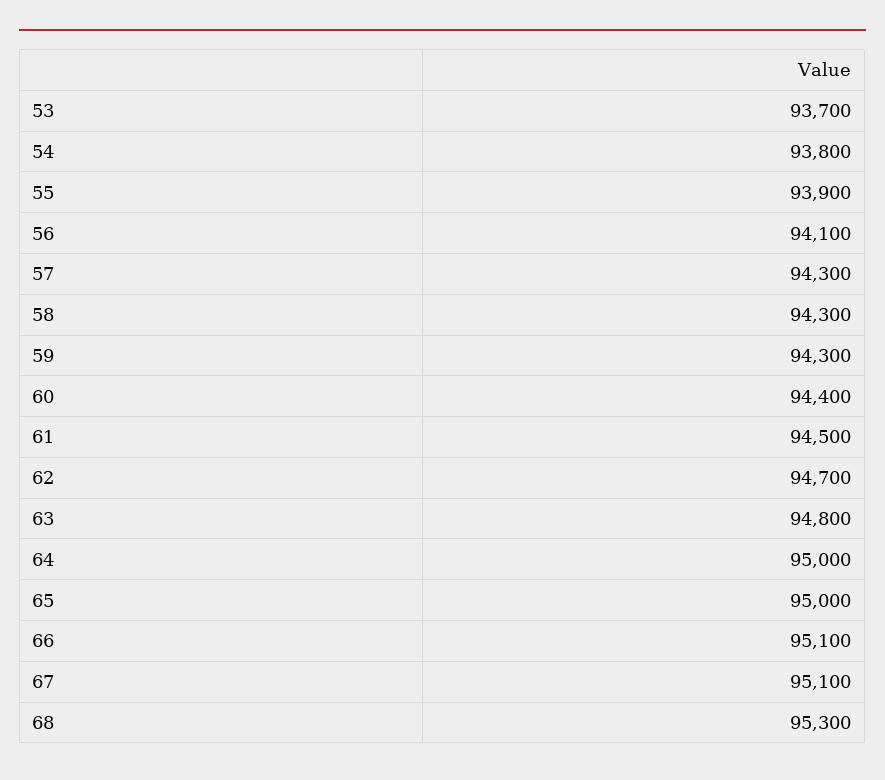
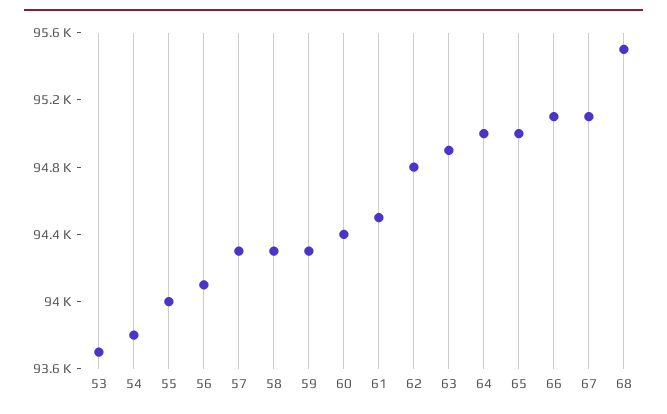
55: 93900 -> 94000
62: 94700 -> 94800
63: 94800 -> 94900
68: 95300 -> 95500

